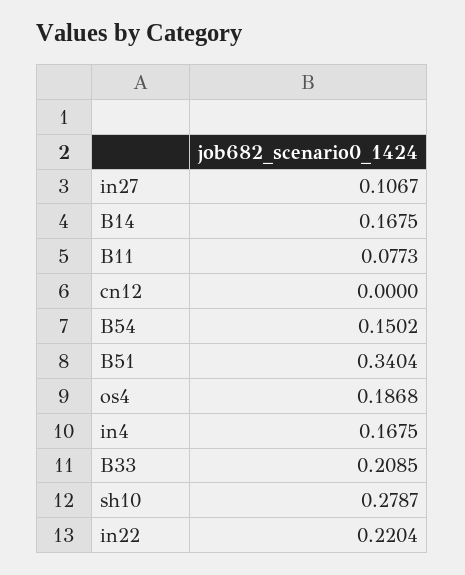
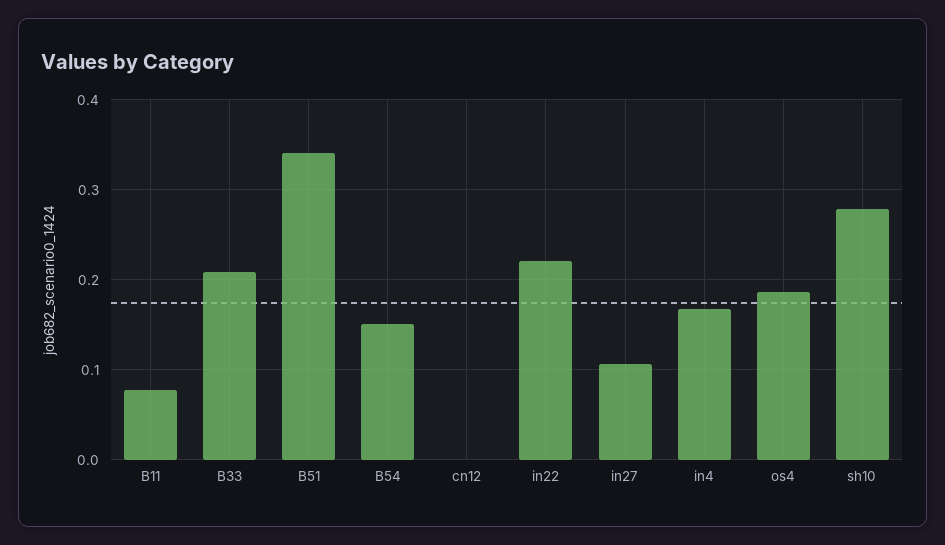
B14: 0.1675 -> none

